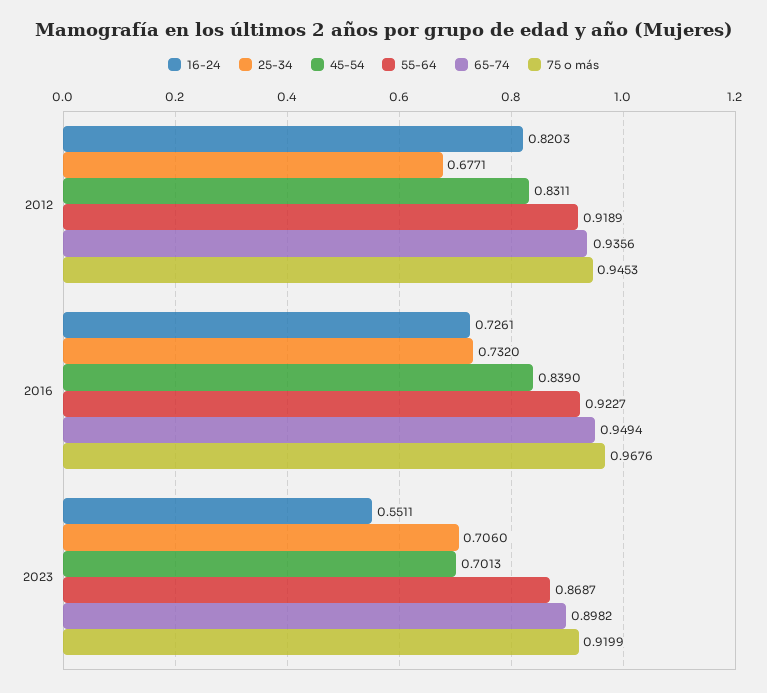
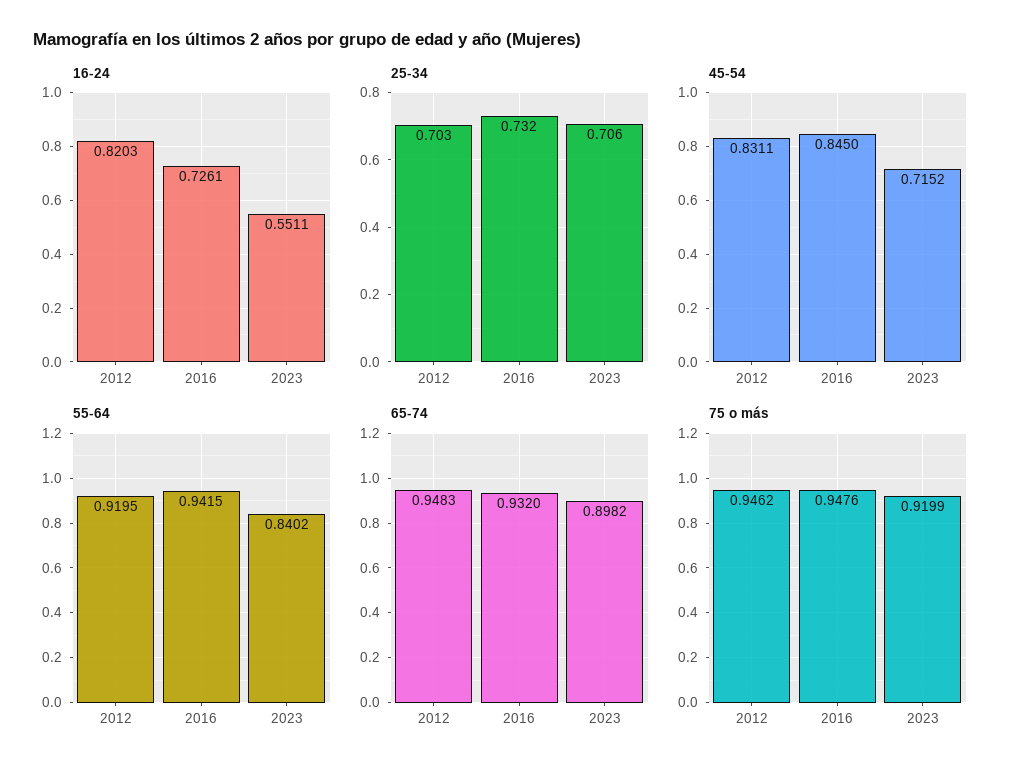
25-34, 2012: 0.6771 -> 0.703
55-64, 2012: 0.9189 -> 0.9195
65-74, 2012: 0.9356 -> 0.9483
75 o más, 2012: 0.9453 -> 0.9462
45-54, 2016: 0.839 -> 0.845
55-64, 2016: 0.9227 -> 0.9415
65-74, 2016: 0.9494 -> 0.932
75 o más, 2016: 0.9676 -> 0.9476
45-54, 2023: 0.7013 -> 0.7152
55-64, 2023: 0.8687 -> 0.8402

